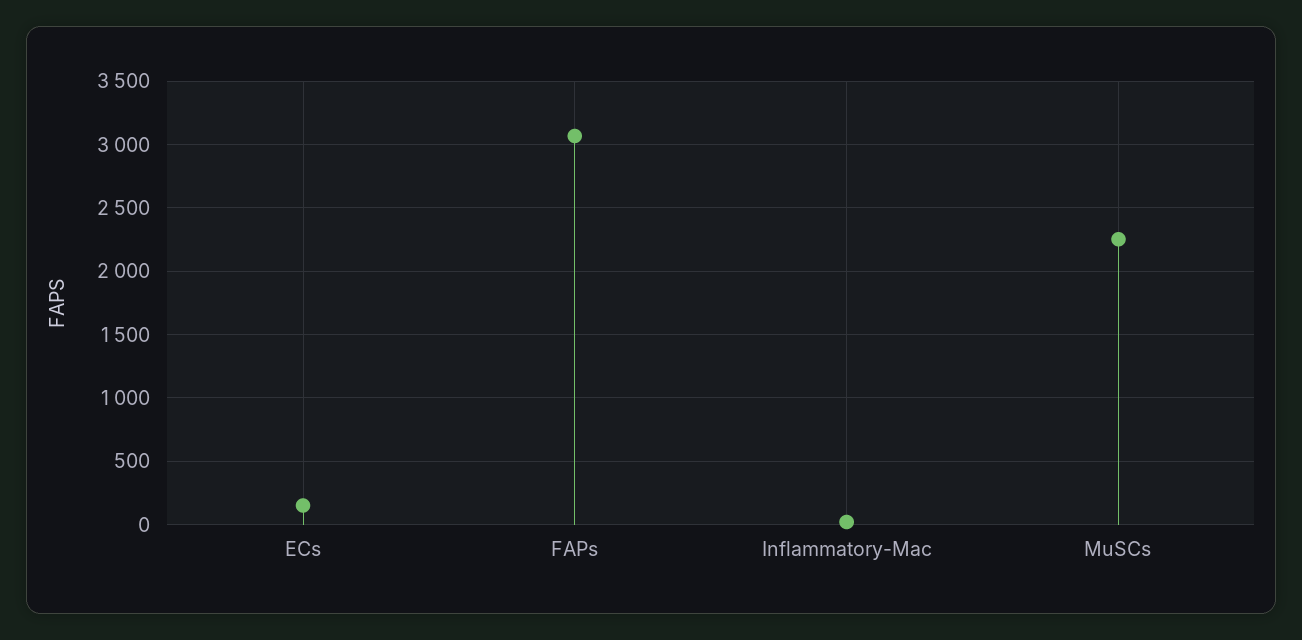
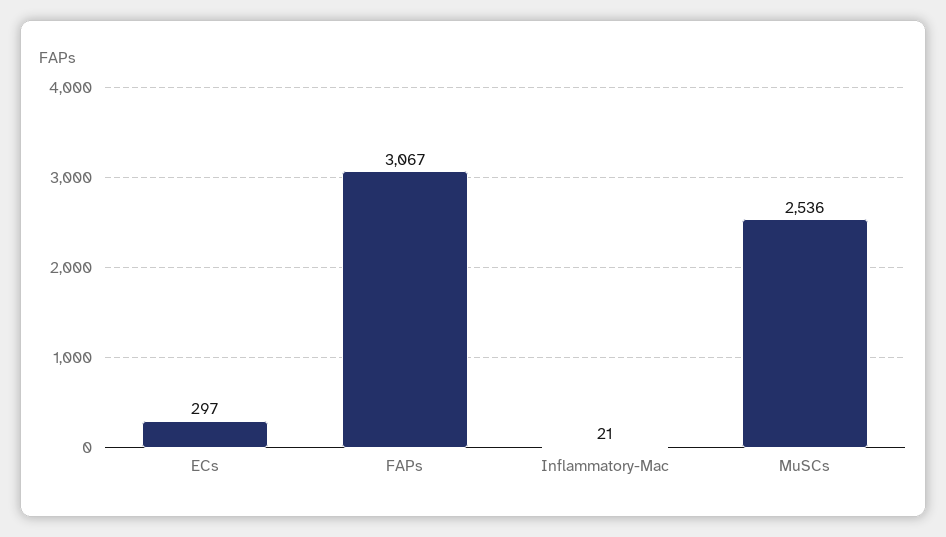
ECs: 150 -> 297
MuSCs: 2250 -> 2536

